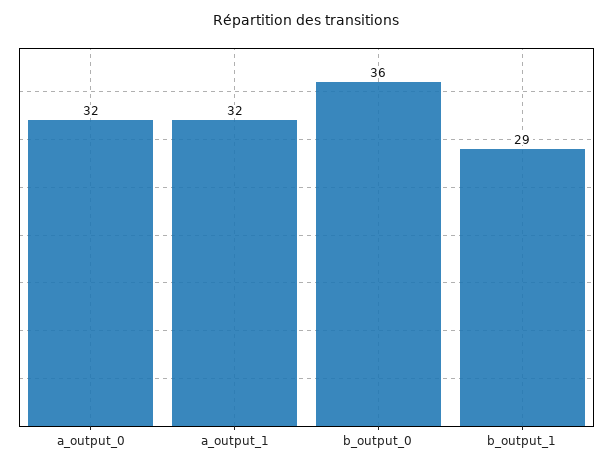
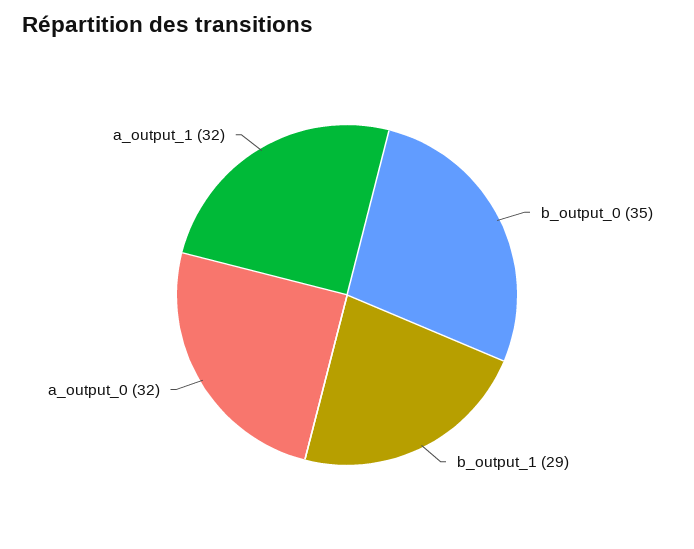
b_output_0: 36 -> 35

